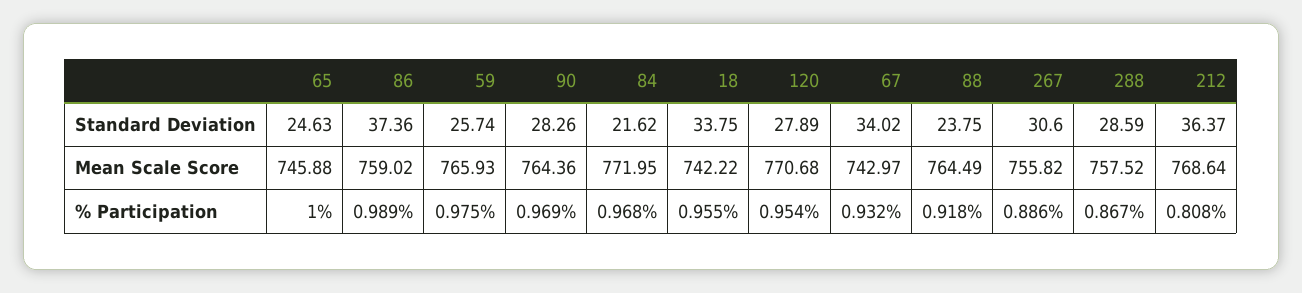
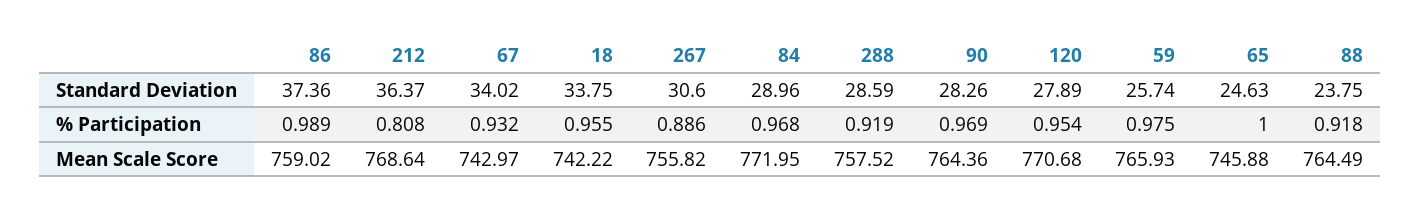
84, Standard Deviation: 21.62 -> 28.96
288, % Participation: 0.867 -> 0.919

